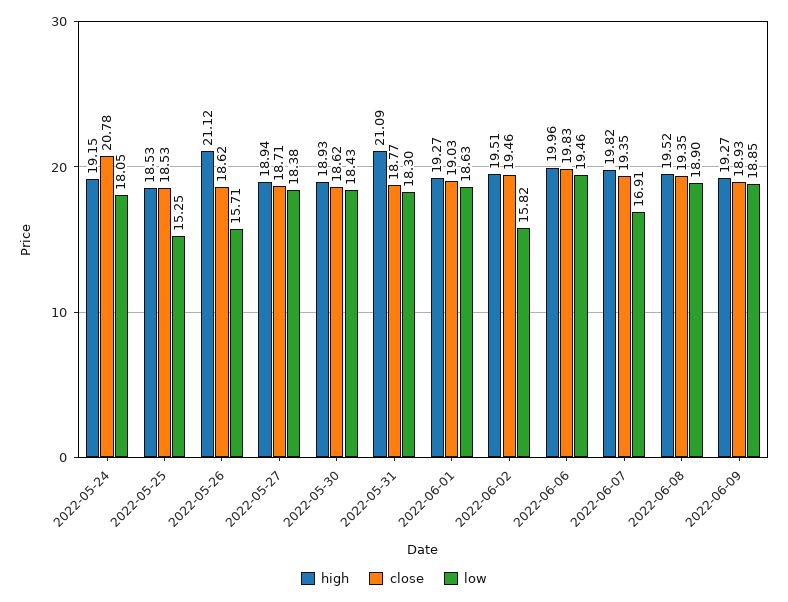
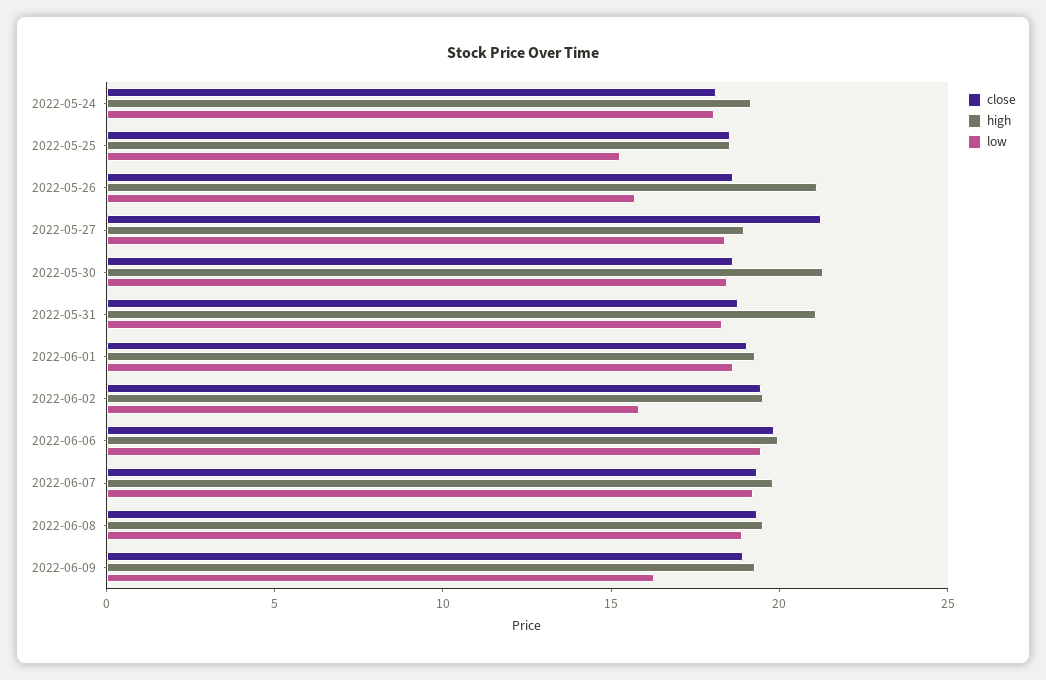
close, 2022-05-24: 20.78 -> 18
close, 2022-05-27: 18.71 -> 21
high, 2022-05-30: 18.93 -> 21
low, 2022-06-07: 16.91 -> 19
low, 2022-06-09: 18.85 -> 16

